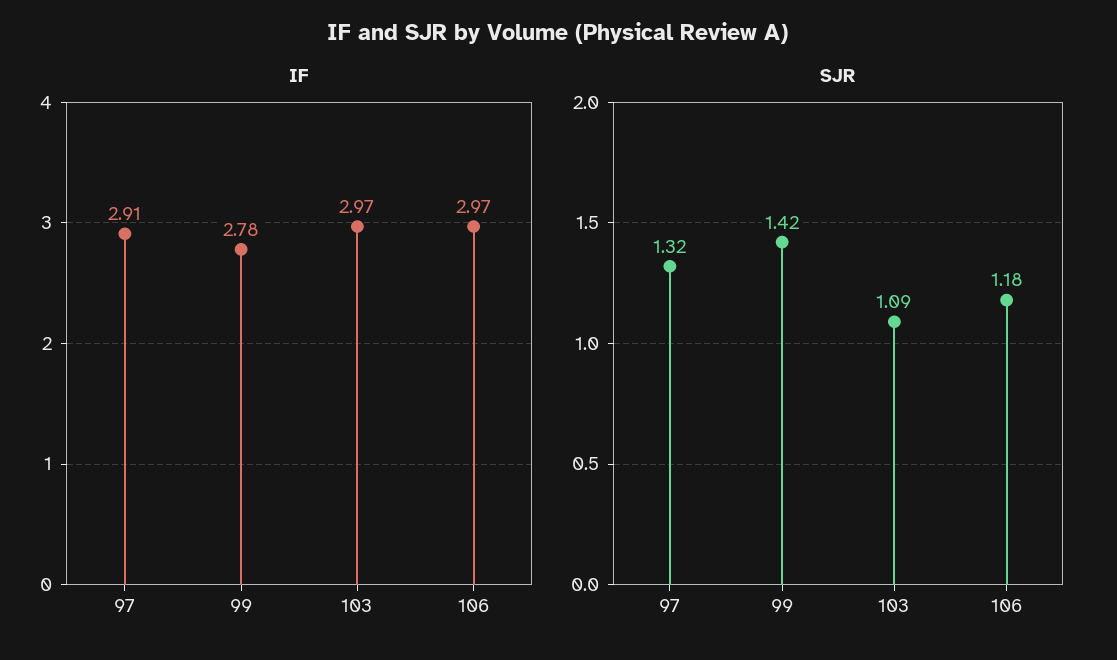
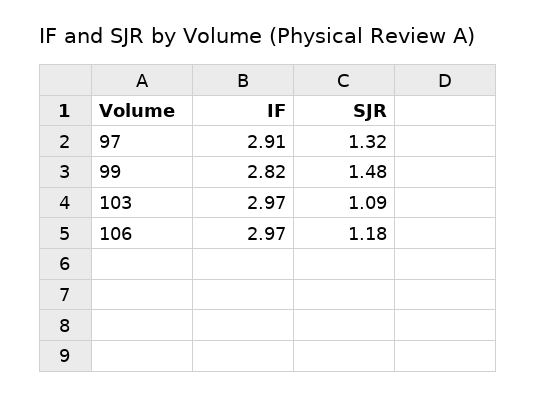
IF, 99: 2.78 -> 2.82
SJR, 99: 1.42 -> 1.48

